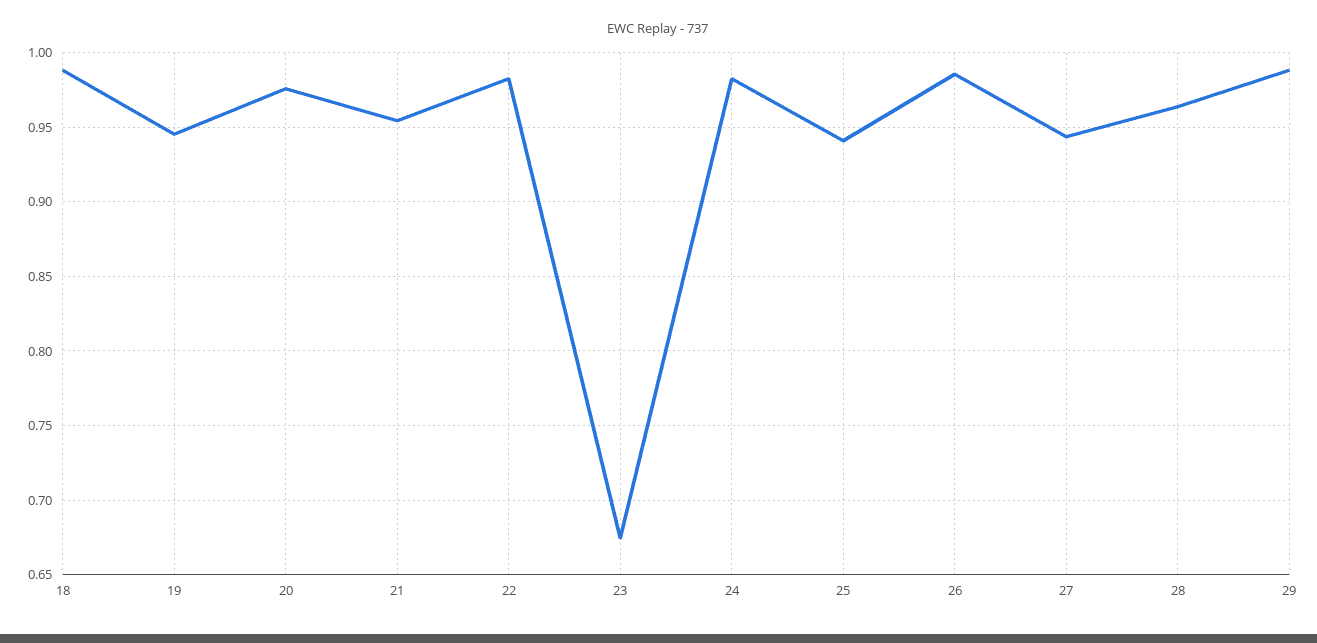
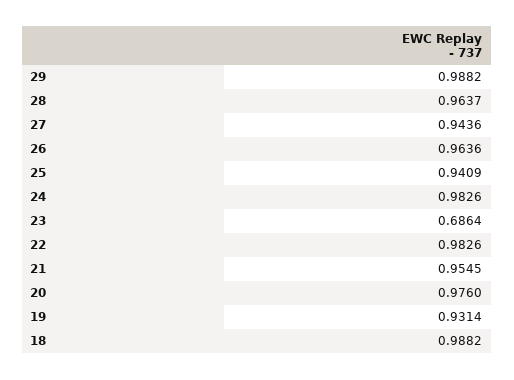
19: 0.945 -> 0.9314
23: 0.675 -> 0.6864
26: 0.985 -> 0.9636

